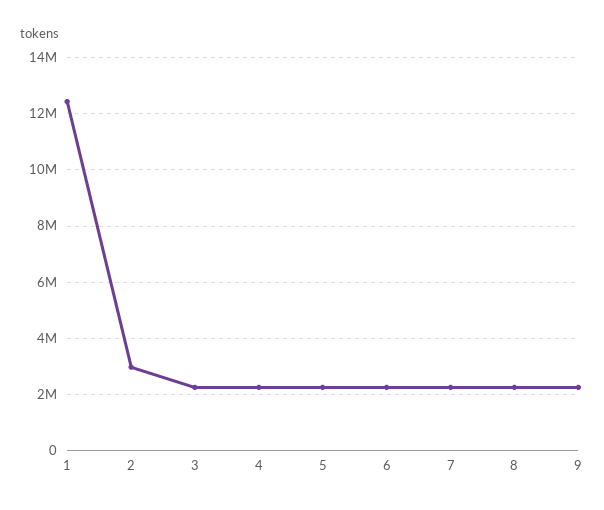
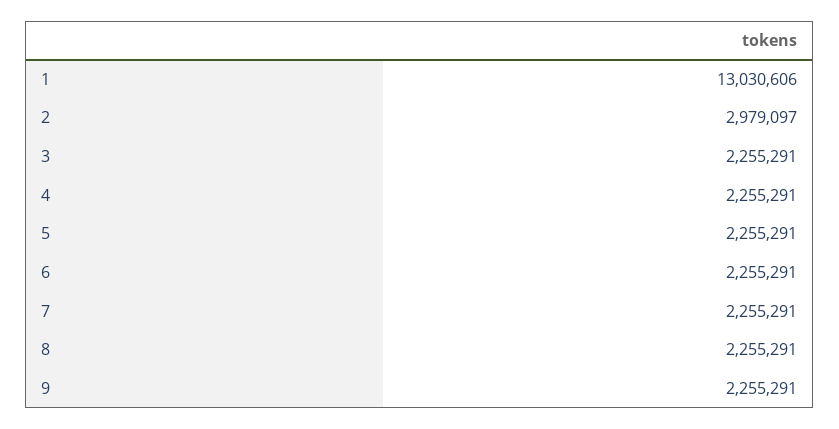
1: 12500000 -> 13030606

